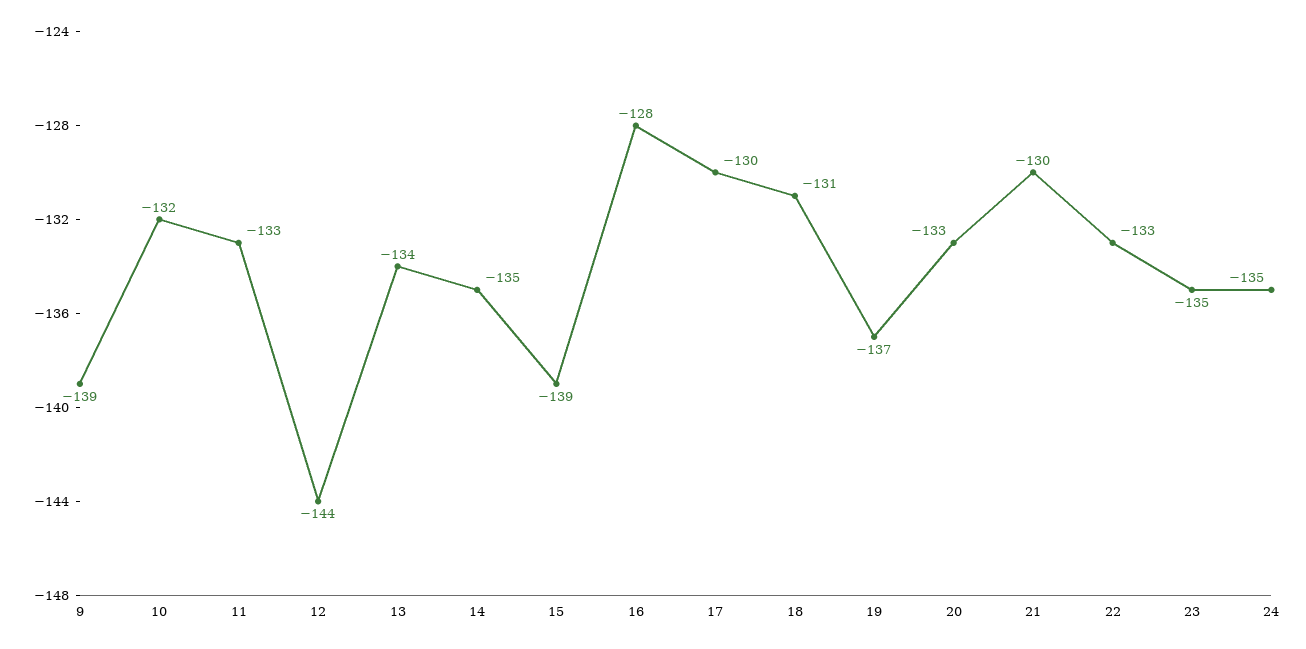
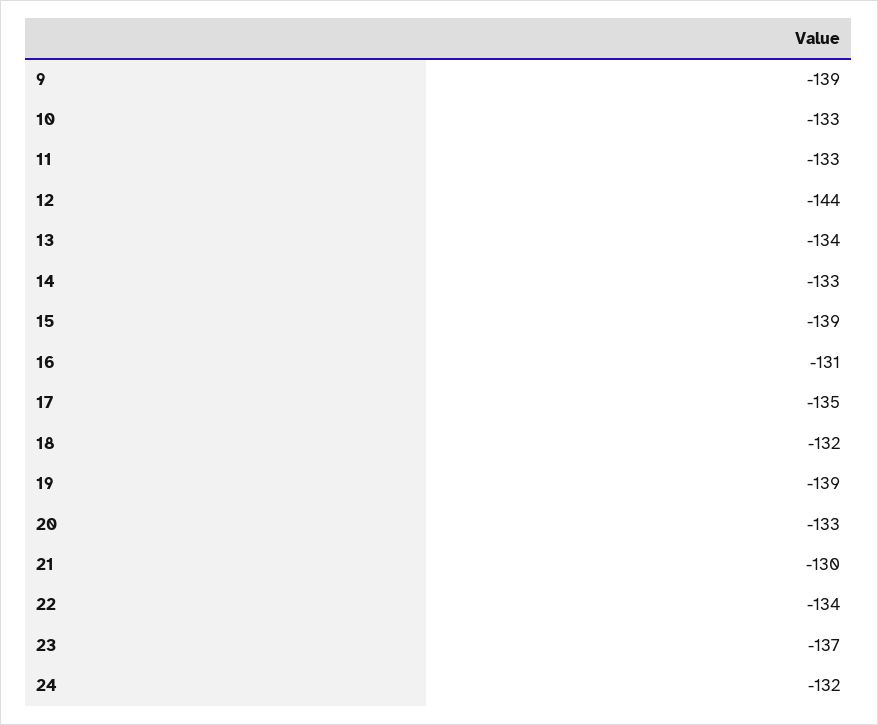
10: -132 -> -133
14: -135 -> -133
16: -128 -> -131
17: -130 -> -135
18: -131 -> -132
19: -137 -> -139
22: -133 -> -134
23: -135 -> -137
24: -135 -> -132

